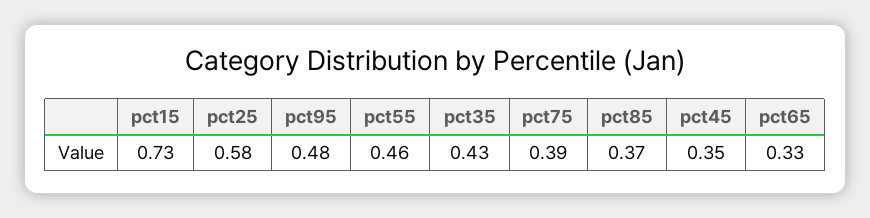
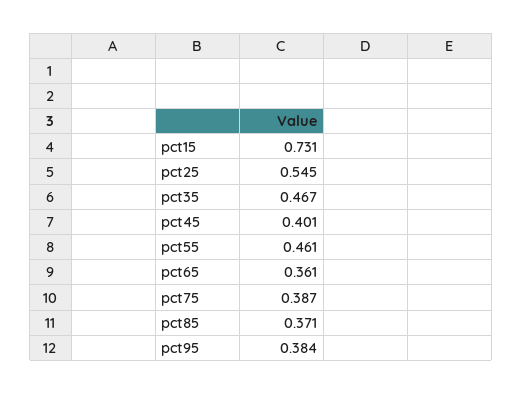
pct25: 0.58 -> 0.545
pct95: 0.48 -> 0.384
pct35: 0.43 -> 0.467
pct45: 0.35 -> 0.401
pct65: 0.33 -> 0.361

